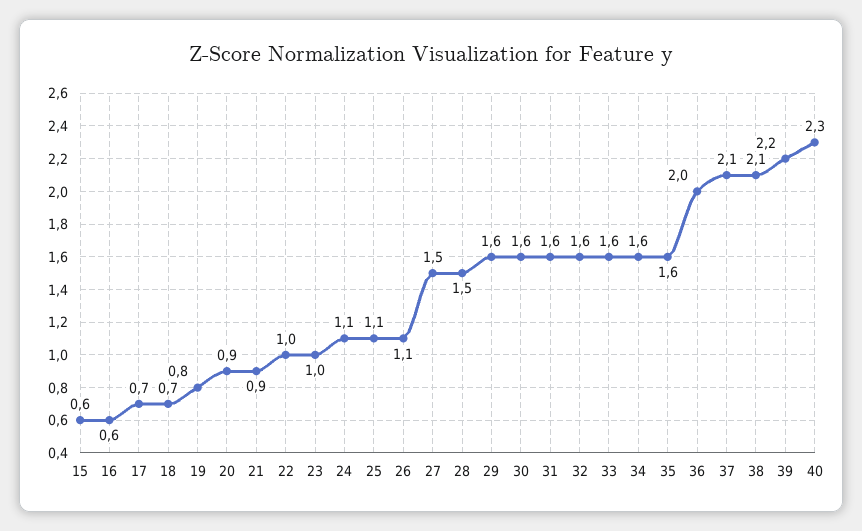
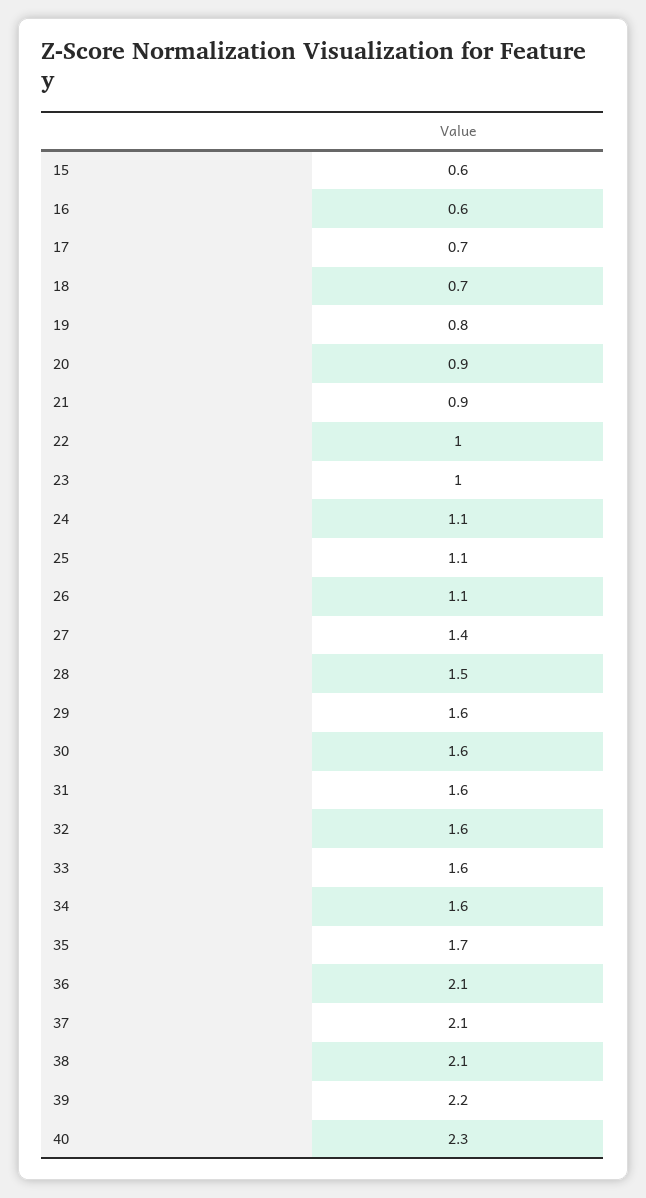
27: 1.5 -> 1.4
35: 1.6 -> 1.7
36: 2 -> 2.1

